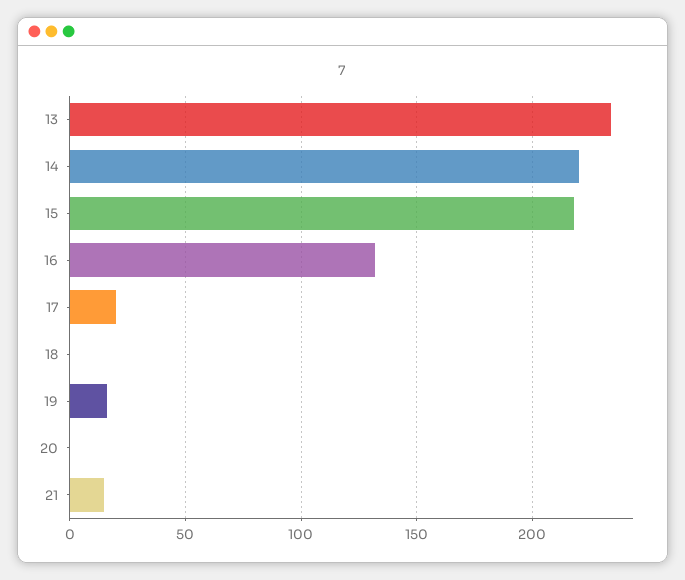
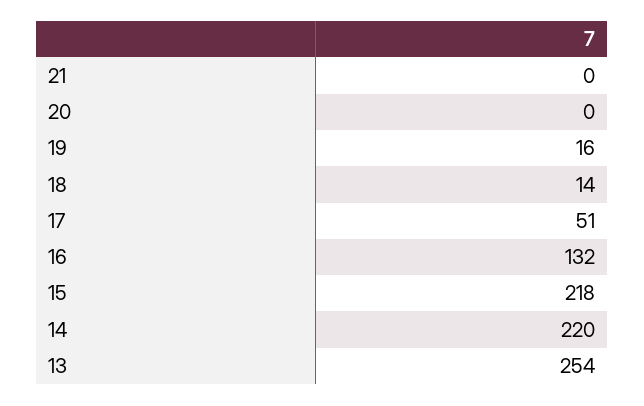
13: 235 -> 254
17: 20 -> 51
18: 0 -> 14
21: 15 -> 0

